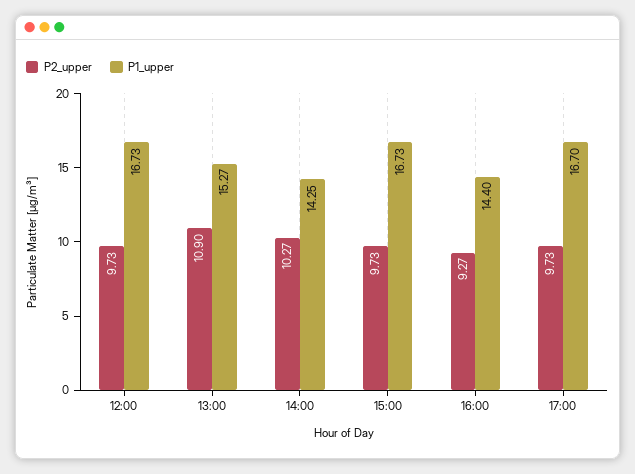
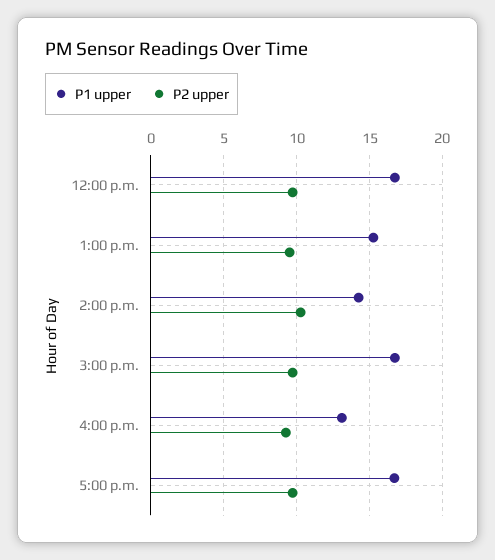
P2_upper, 13:00: 10.9 -> 9.5
P1_upper, 16:00: 14.4 -> 13

